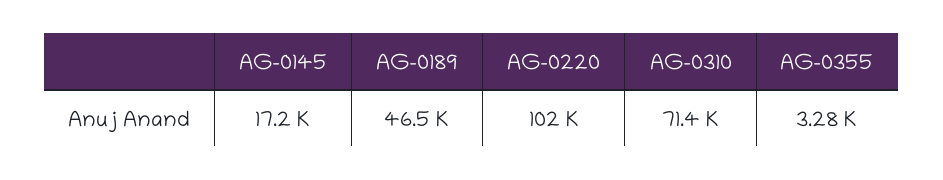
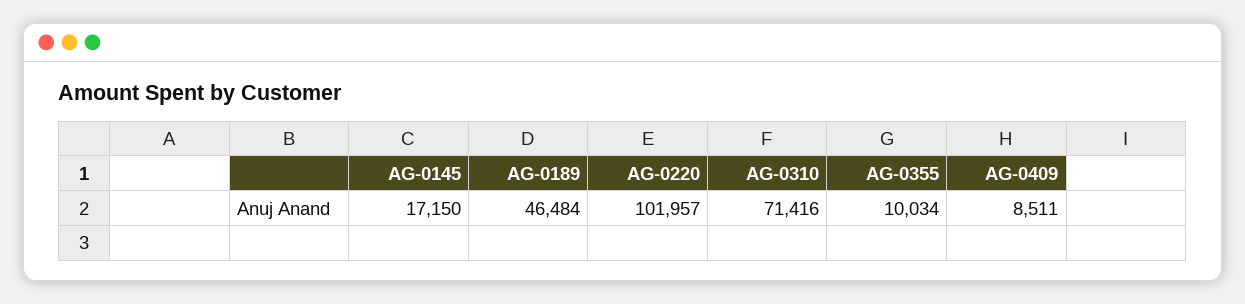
AG-0355: 3280 -> 10034
AG-0409: none -> 8511

